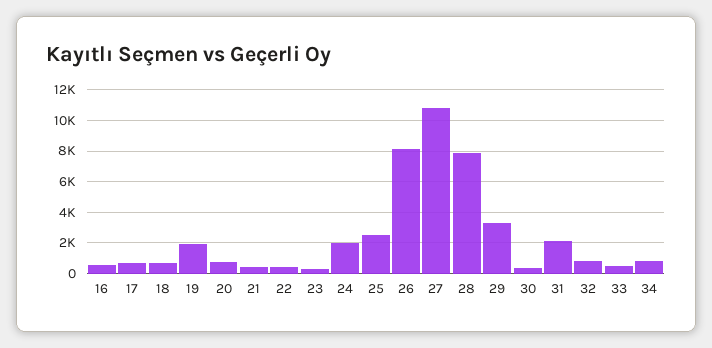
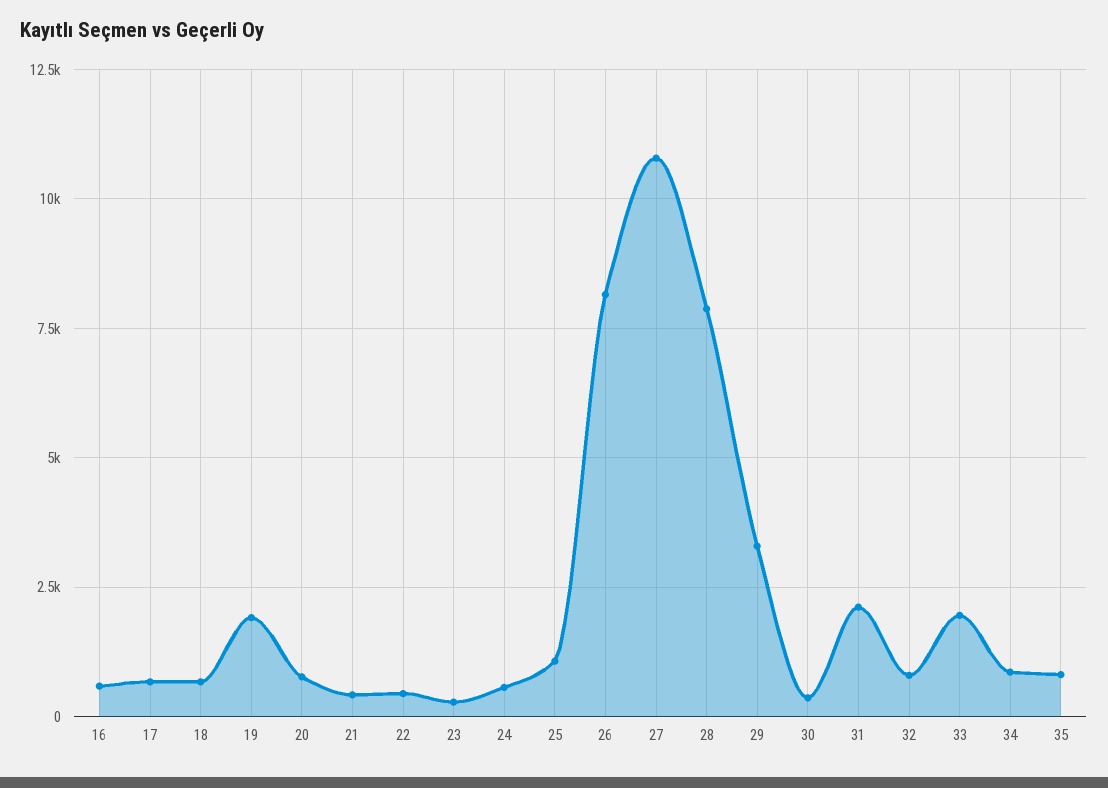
24: 2000 -> 500
25: 2500 -> 1000
33: 500 -> 2000
35: none -> 750

